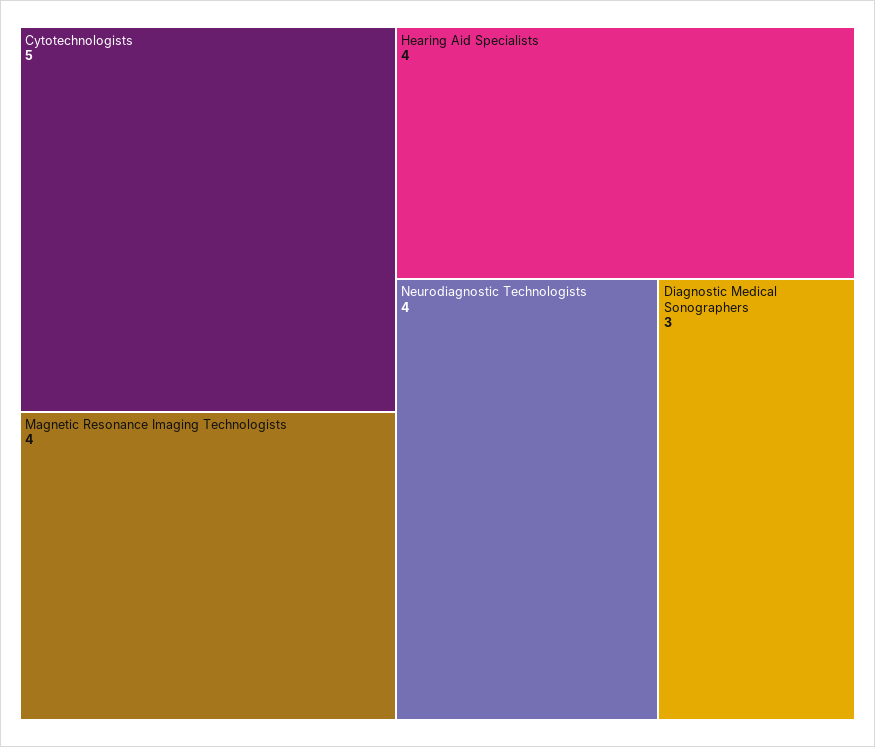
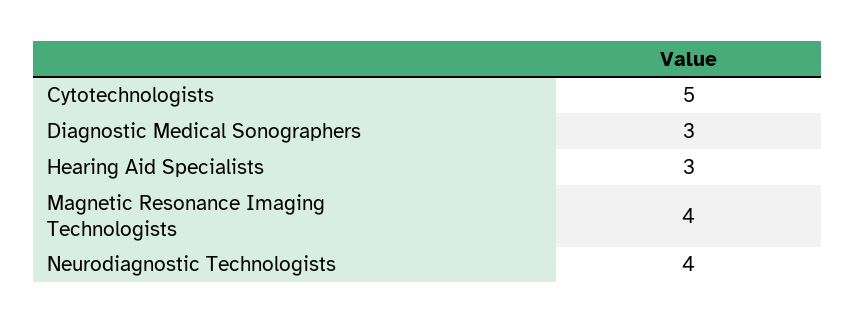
Hearing Aid Specialists: 4 -> 3

